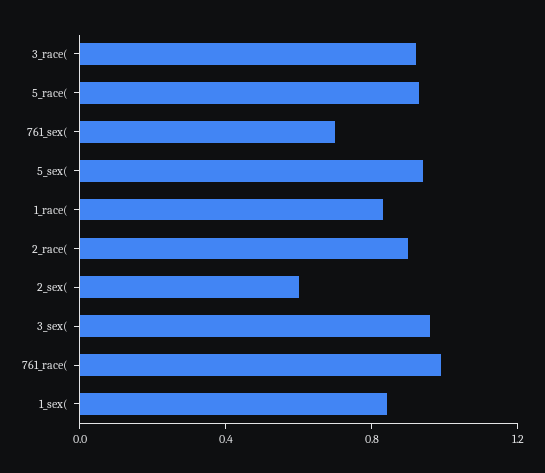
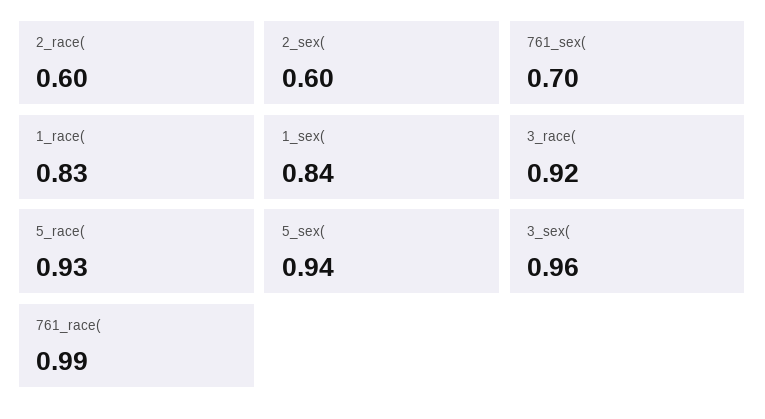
2_race(: 0.9 -> 0.6

